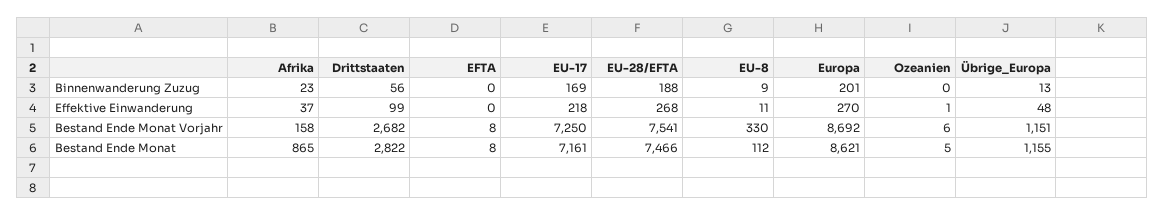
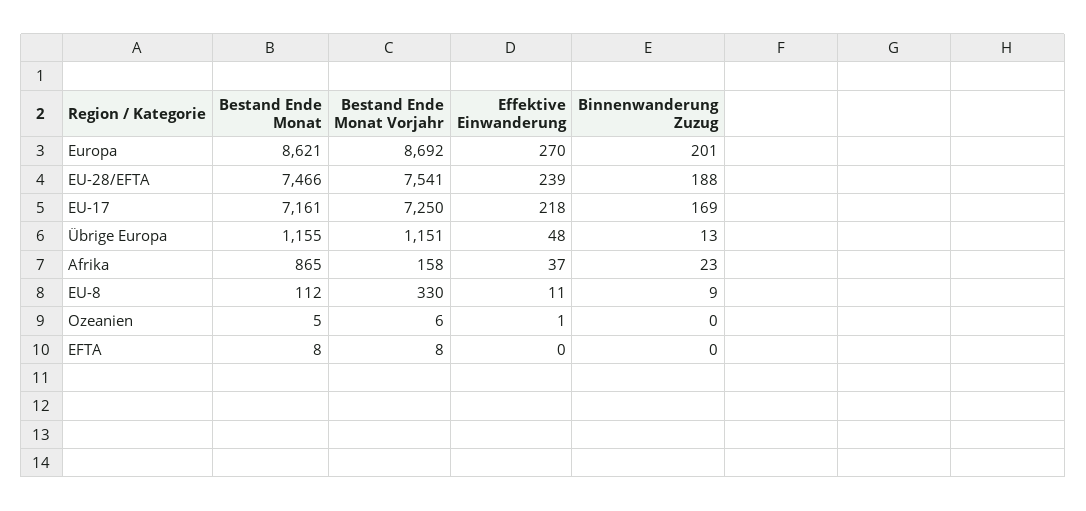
Drittstaaten, Binnenwanderung Zuzug: 56 -> none
Drittstaaten, Effektive Einwanderung: 99 -> none
EU-28/EFTA, Effektive Einwanderung: 268 -> 239
Drittstaaten, Bestand Ende Monat Vorjahr: 2682 -> none
Drittstaaten, Bestand Ende Monat: 2822 -> none

